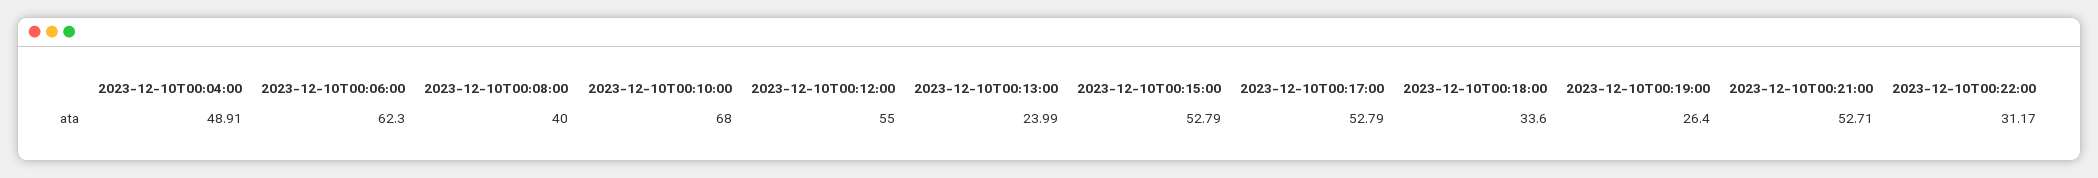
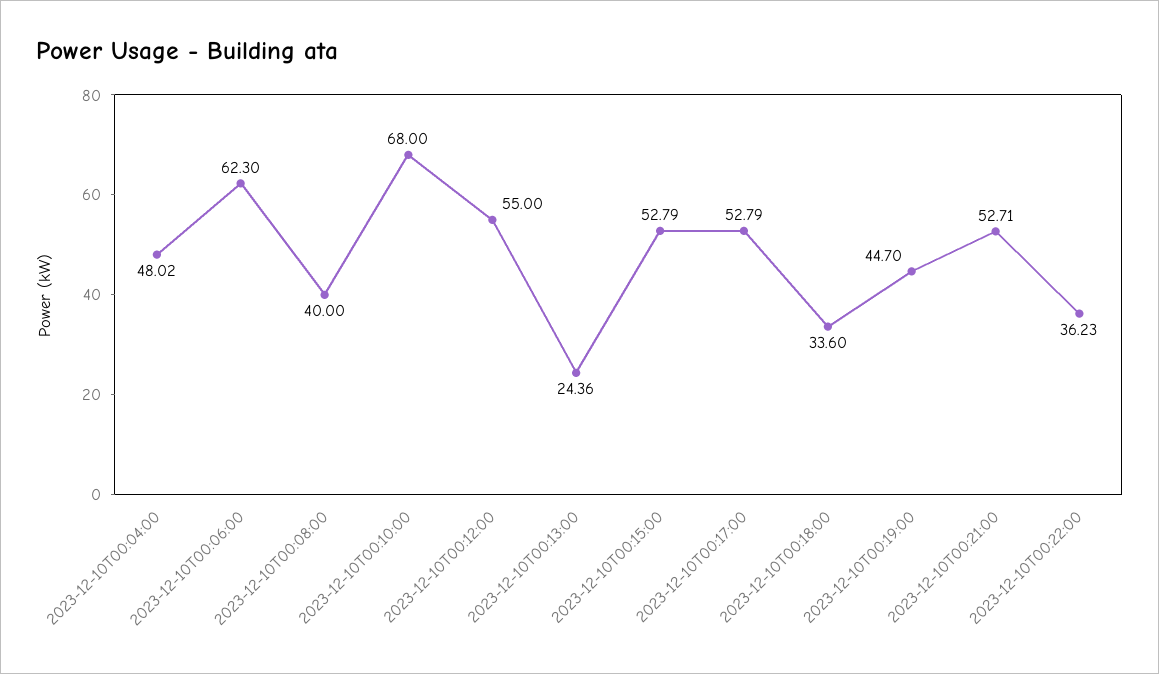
2023-12-10T00:04:00: 48.91 -> 48.02
2023-12-10T00:13:00: 23.99 -> 24.36
2023-12-10T00:19:00: 26.4 -> 44.7
2023-12-10T00:22:00: 31.17 -> 36.23

